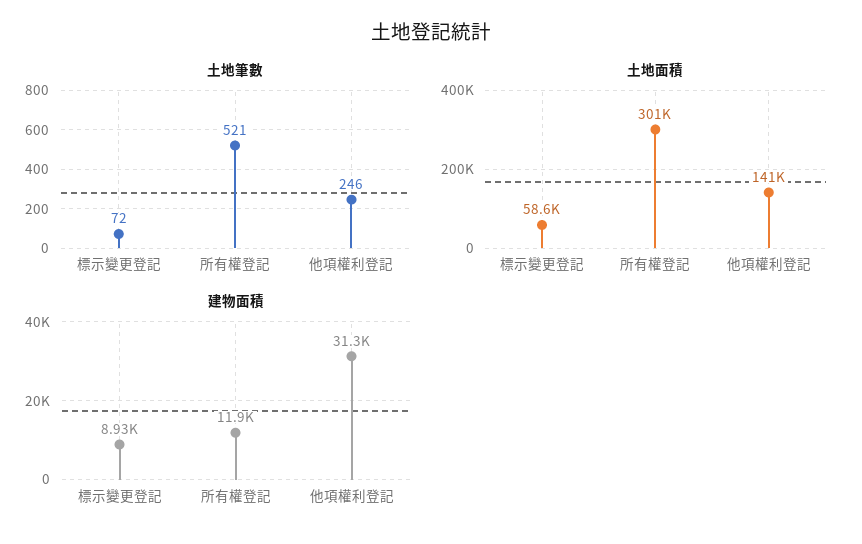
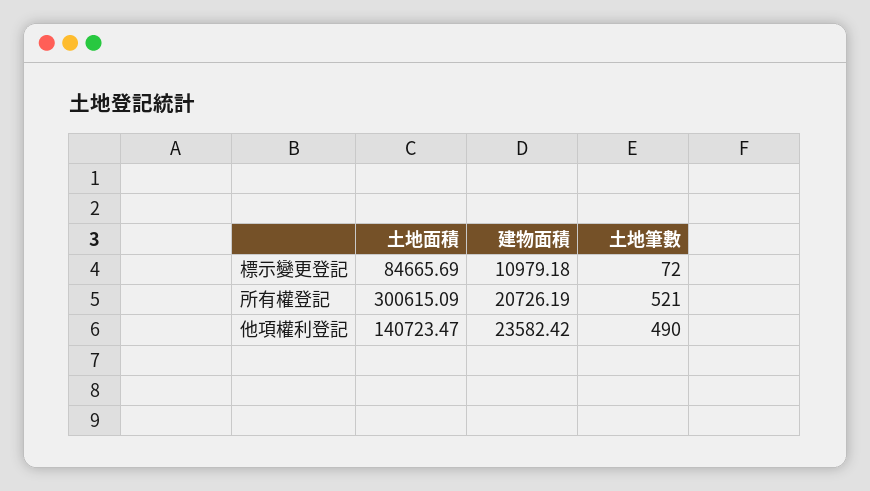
土地筆數, 他項權利登記: 246 -> 490
土地面積, 標示變更登記: 58600 -> 84665.69
建物面積, 標示變更登記: 8930 -> 10979.18
建物面積, 所有權登記: 11900 -> 20726.19
建物面積, 他項權利登記: 31300 -> 23582.42

